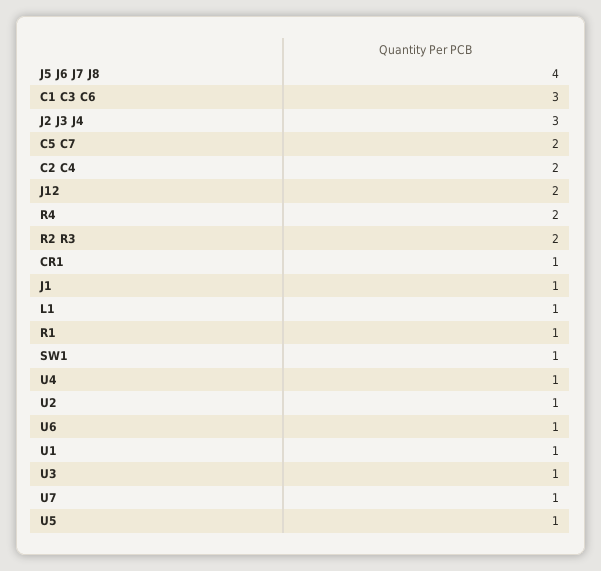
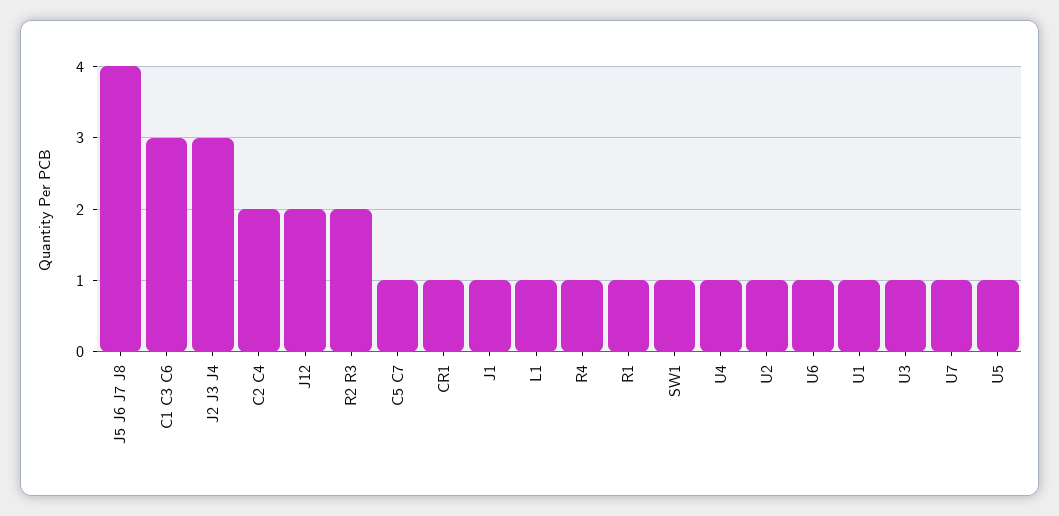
C5 C7: 2 -> 1
R4: 2 -> 1

